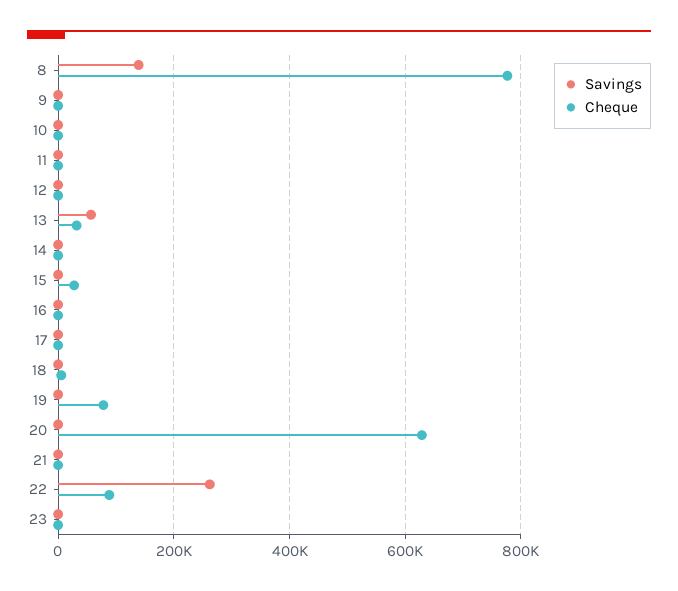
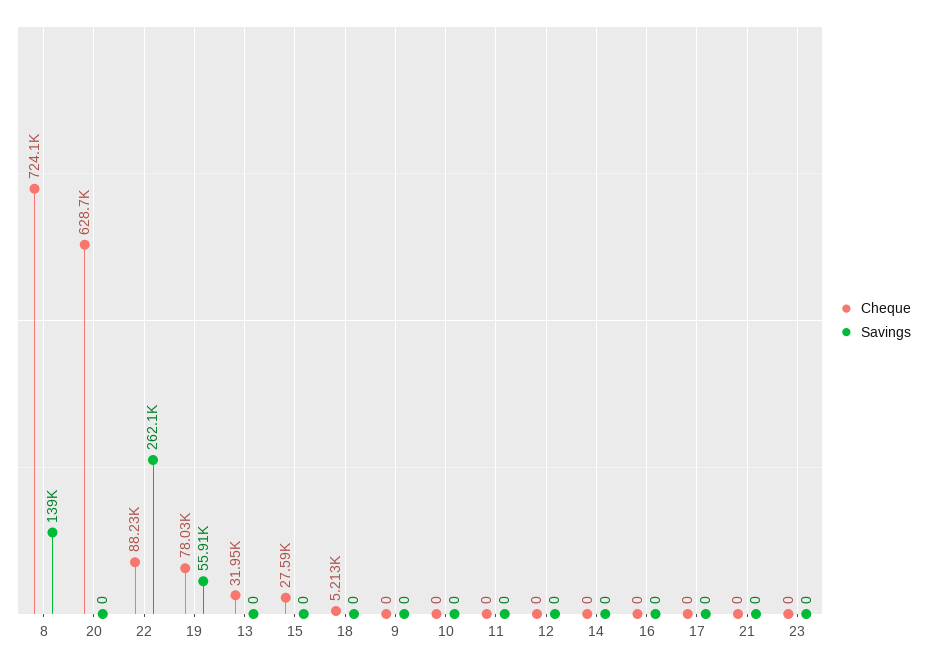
Cheque, 8: 780000 -> 724100
Savings, 13: 60000 -> 0
Savings, 19: 0 -> 55910

